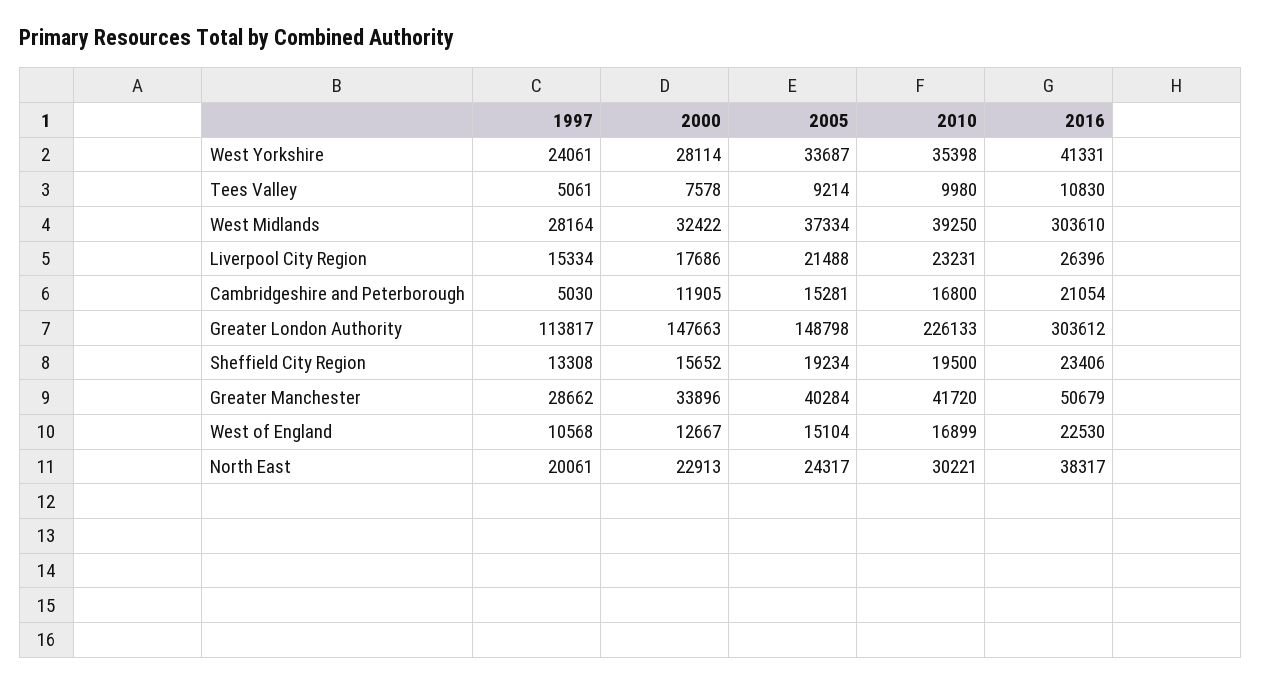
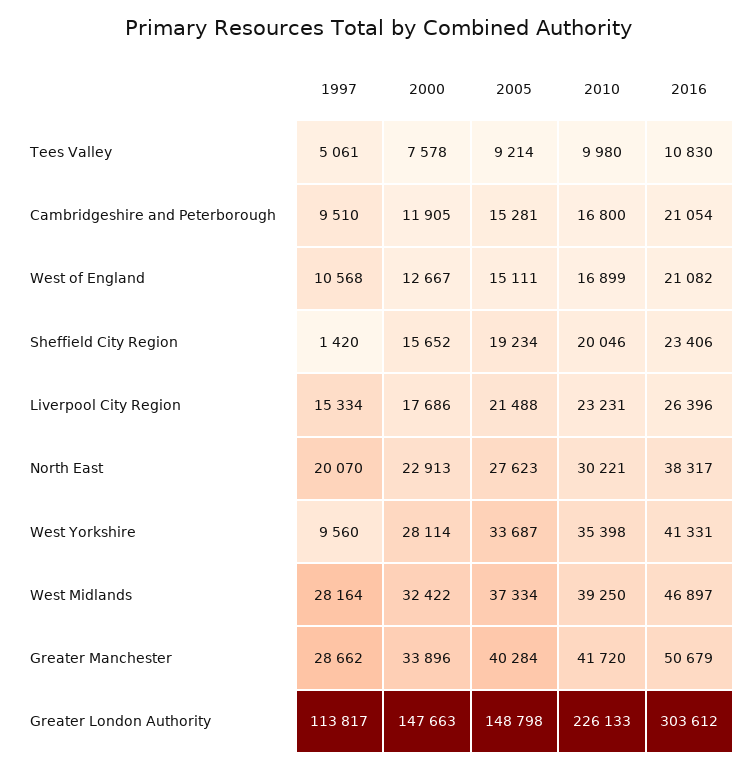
1997, West Yorkshire: 24061 -> 9560
2016, West Midlands: 303610 -> 46897
1997, Cambridgeshire and Peterborough: 5030 -> 9510
1997, Sheffield City Region: 13308 -> 1420
2010, Sheffield City Region: 19500 -> 20046
2005, West of England: 15104 -> 15111
2016, West of England: 22530 -> 21082
1997, North East: 20061 -> 20070
2005, North East: 24317 -> 27623

